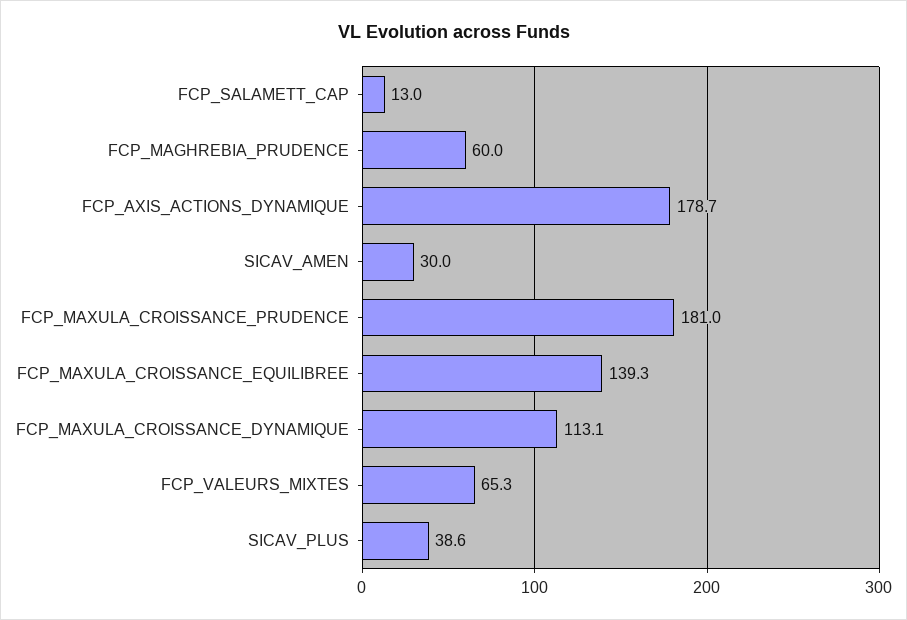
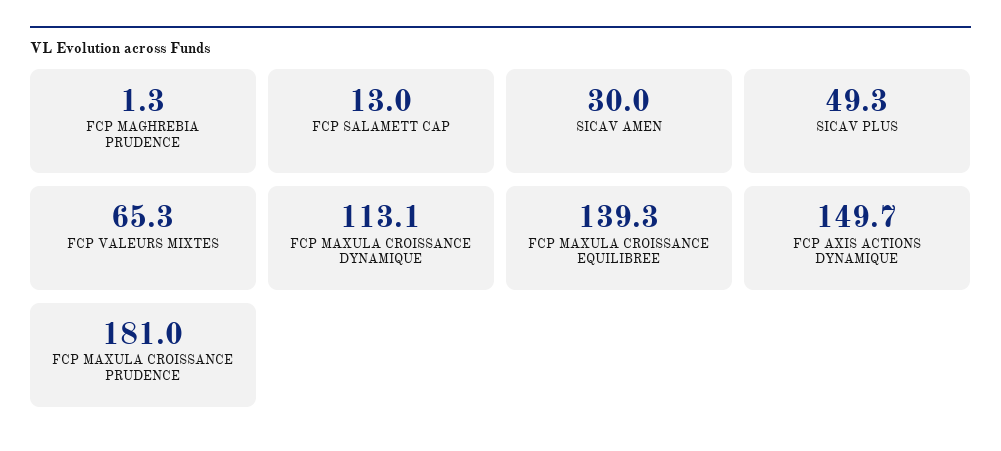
FCP_MAGHREBIA_PRUDENCE: 60 -> 1.3
FCP_AXIS_ACTIONS_DYNAMIQUE: 178.7 -> 149.7
SICAV_PLUS: 38.6 -> 49.3

